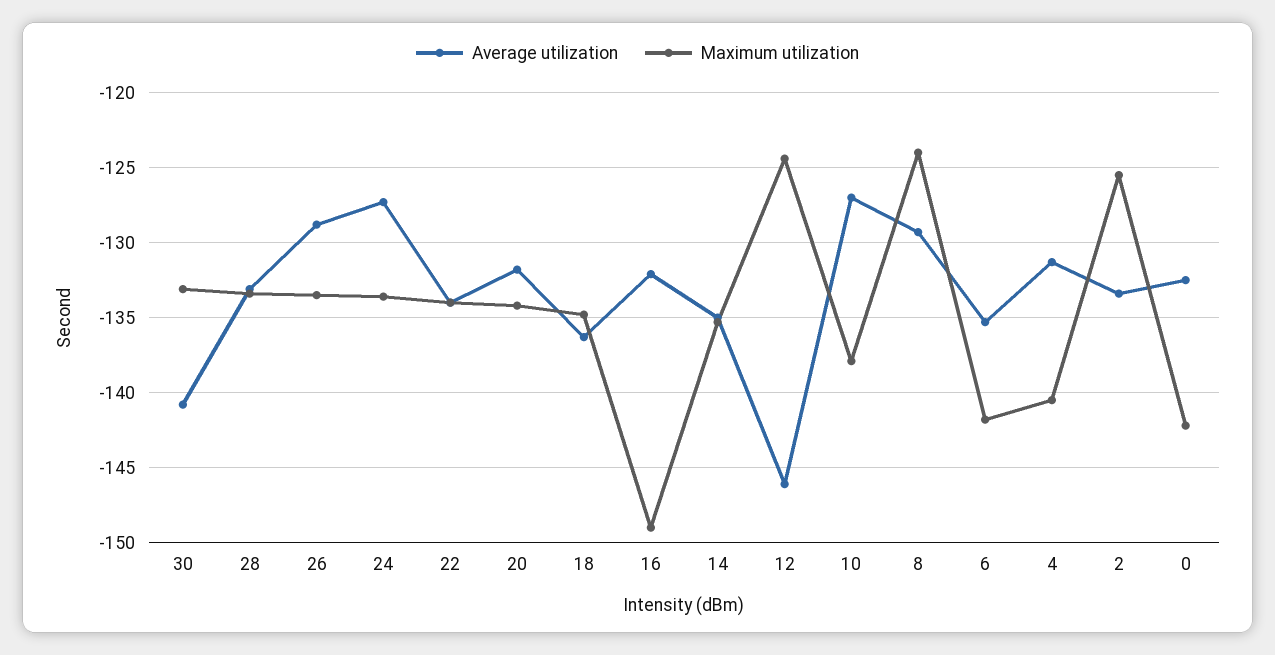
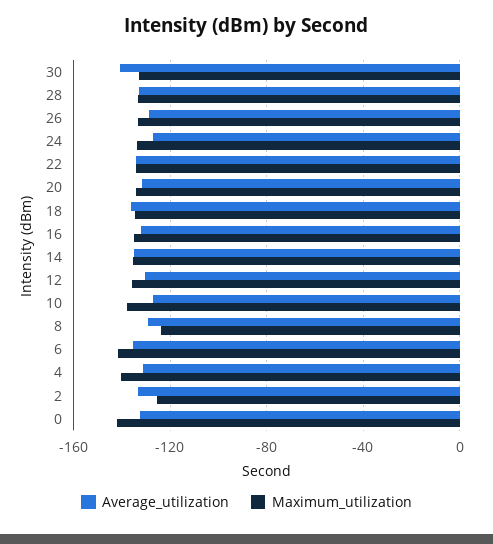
Maximum utilization, 16: -149 -> -135
Average utilization, 12: -146 -> -130
Maximum utilization, 12: -124.5 -> -135

